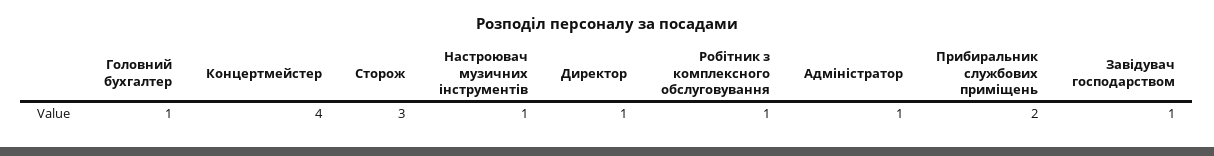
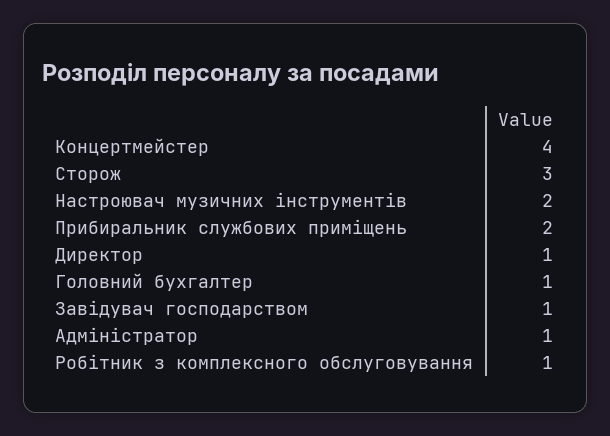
Настроювач музичних інструментів: 1 -> 2

